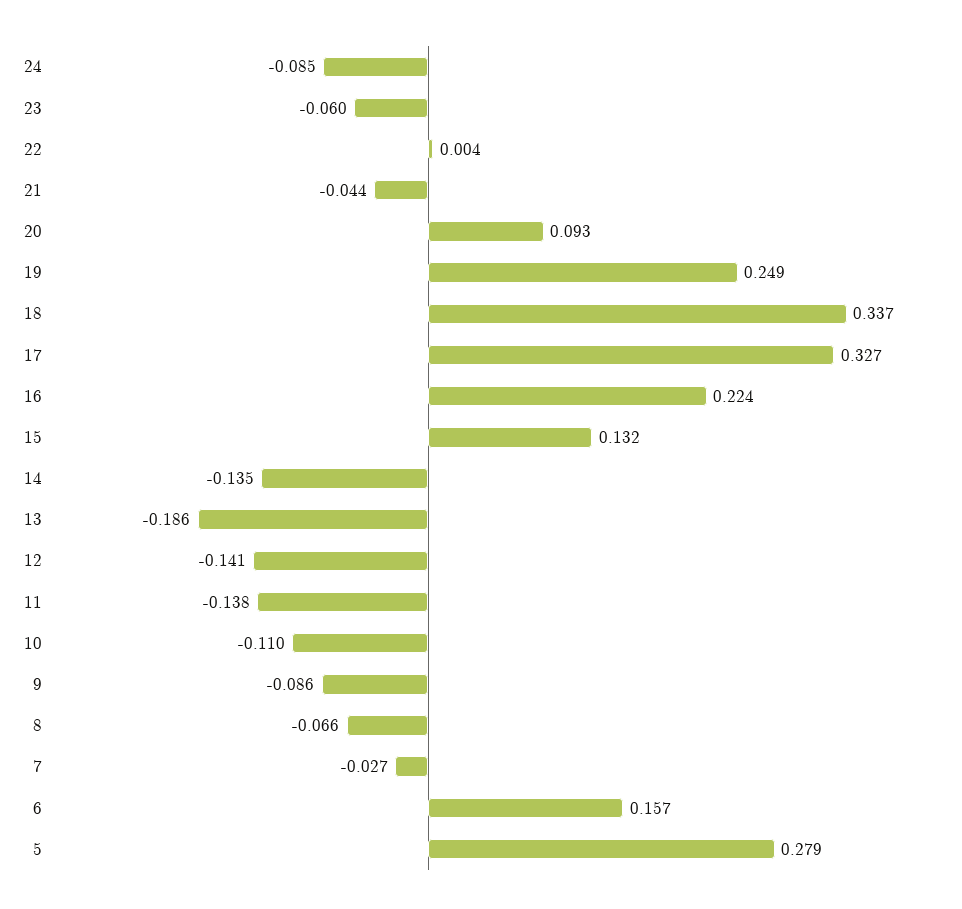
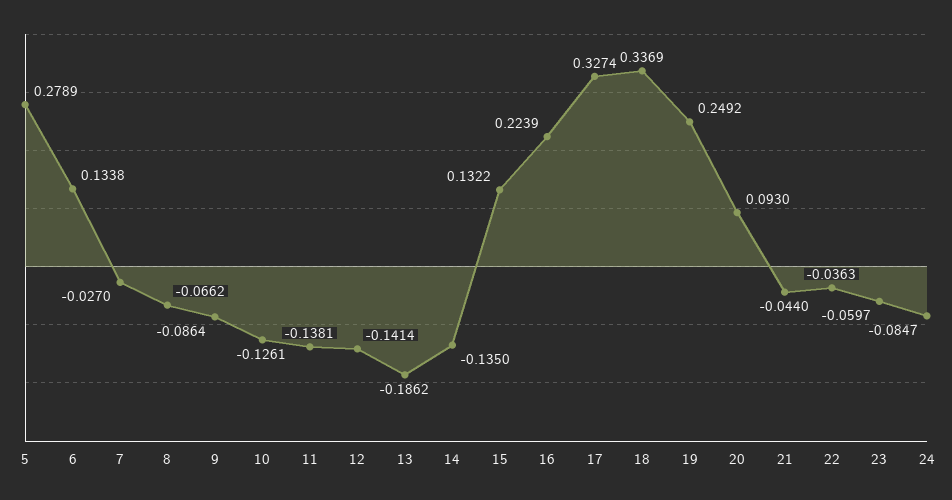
22: 0.004 -> -0.0363
10: -0.11 -> -0.1261
6: 0.157 -> 0.1338

